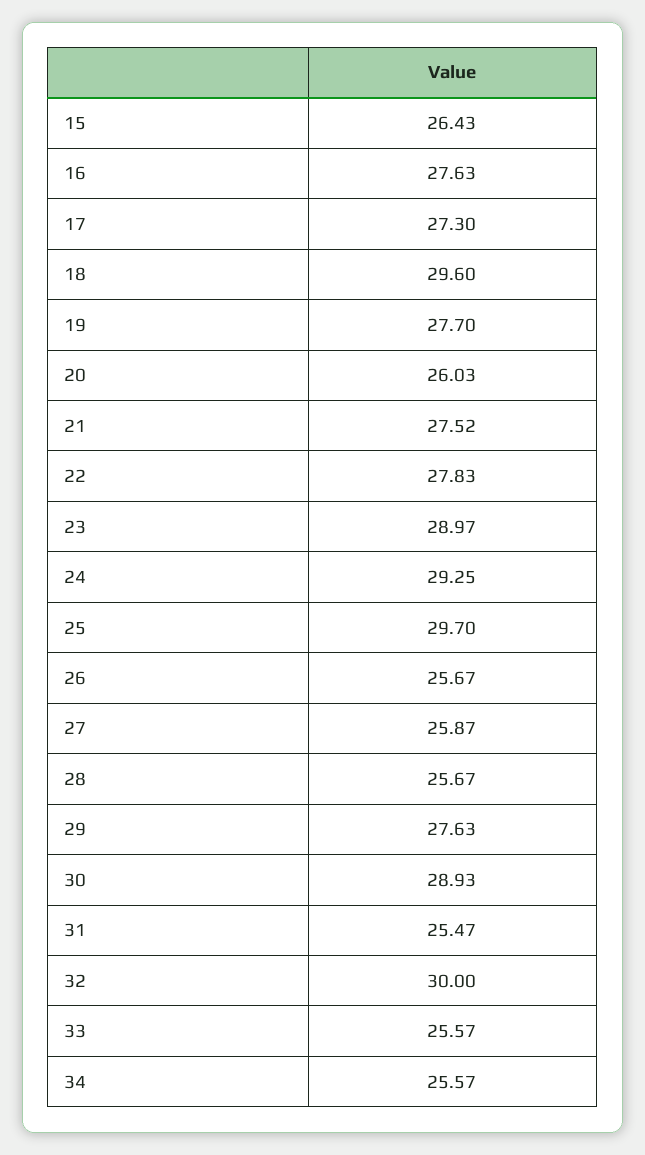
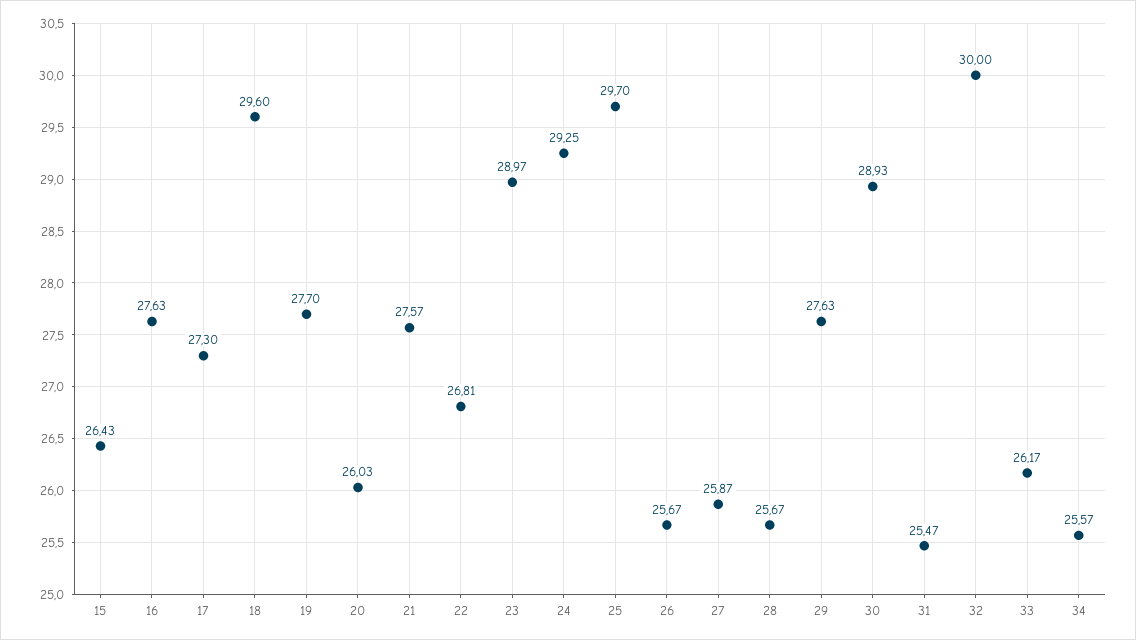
21: 27.52 -> 27.57
22: 27.83 -> 26.81
33: 25.57 -> 26.17

